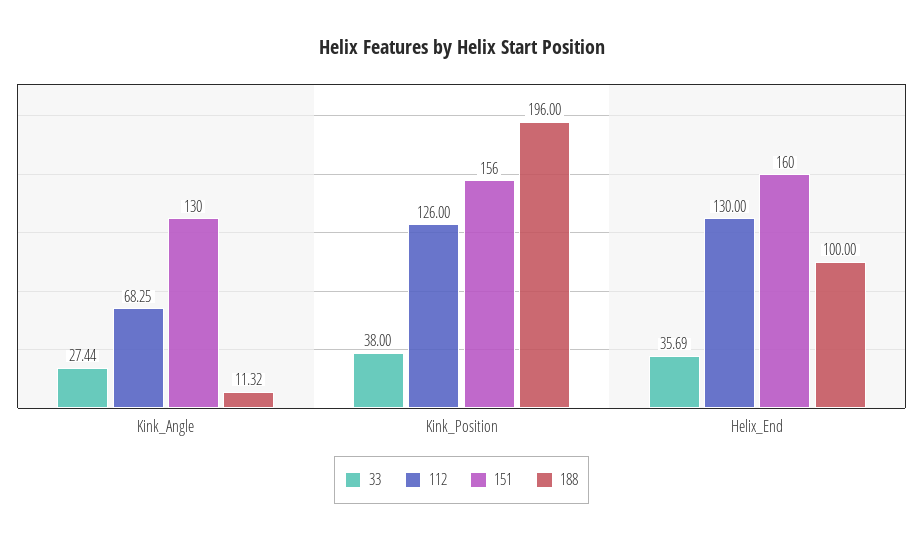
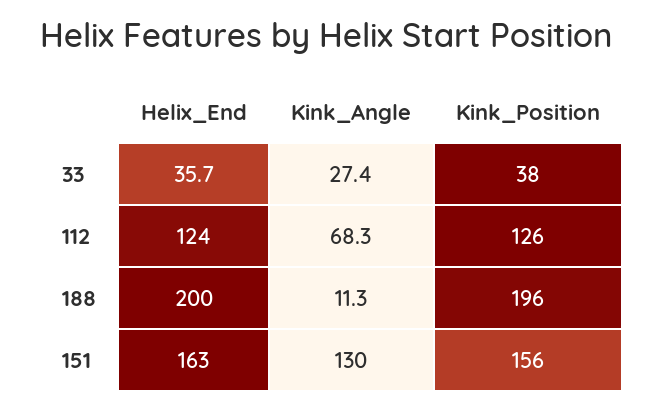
112, Helix_End: 130 -> 124
151, Helix_End: 160 -> 163
188, Helix_End: 100 -> 200

